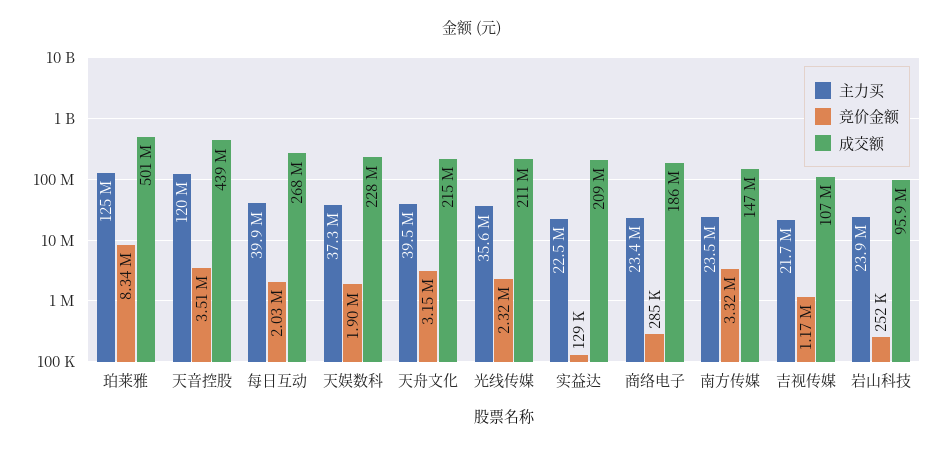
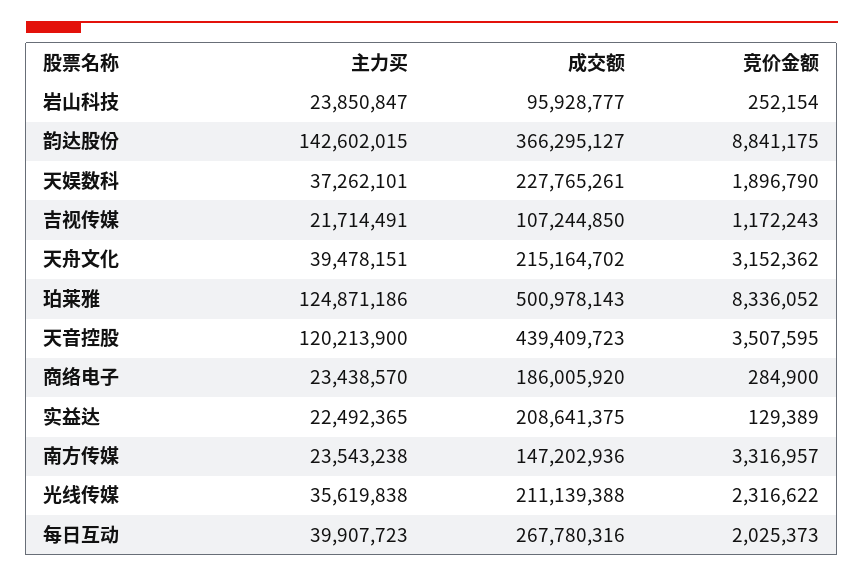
主力买, 韵达股份: none -> 142602015
成交额, 韵达股份: none -> 366295127
竞价金额, 韵达股份: none -> 8841175

